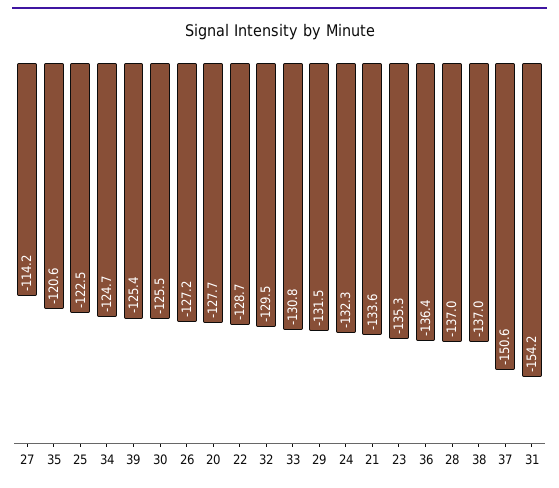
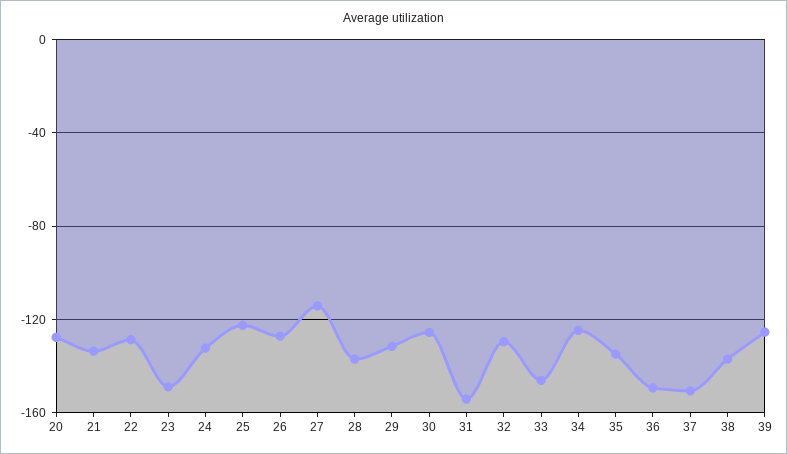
35: -120.6 -> -135
33: -130.8 -> -145
23: -135.3 -> -150
36: -136.4 -> -150

